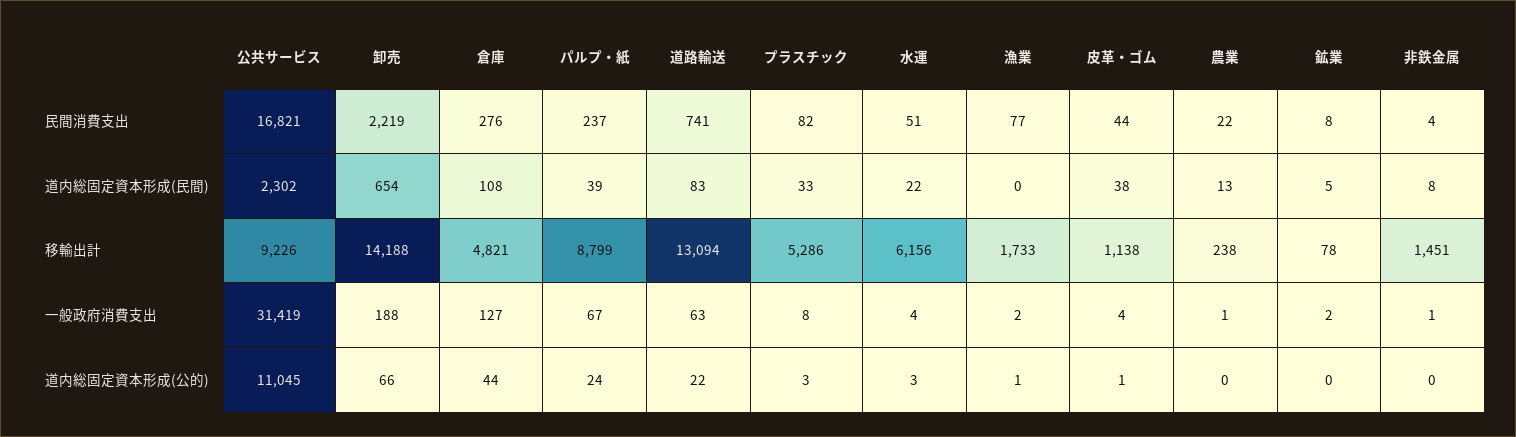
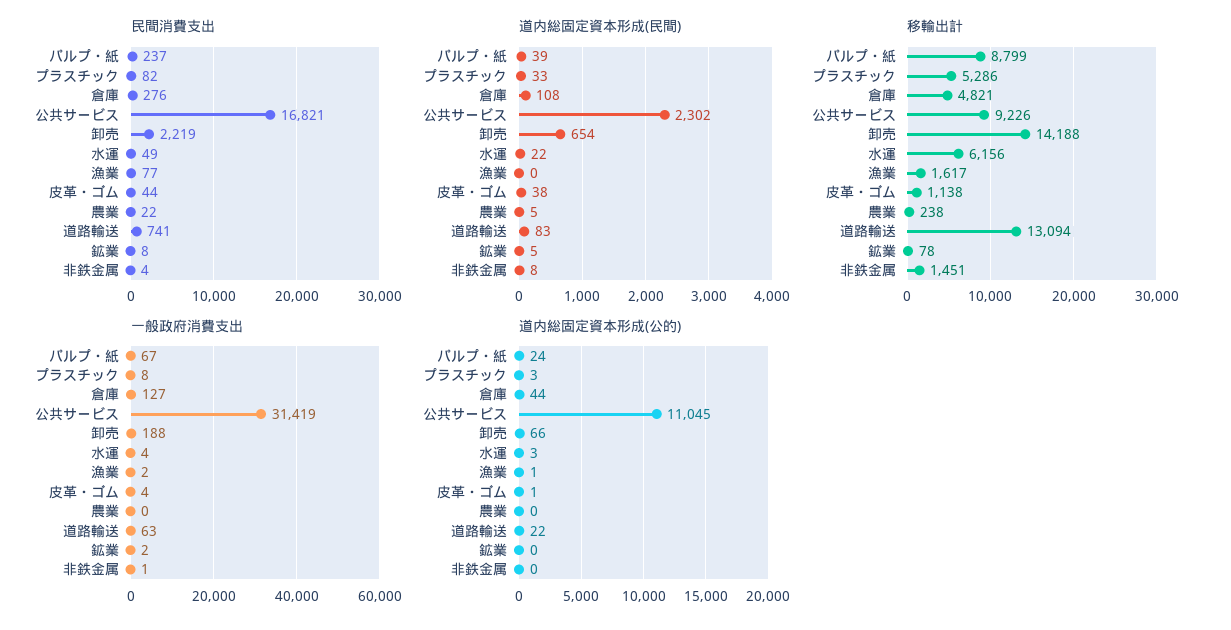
民間消費支出, 水運: 51 -> 49
道内総固定資本形成(民間), 農業: 13 -> 5
移輸出計, 漁業: 1733 -> 1617
一般政府消費支出, 農業: 1 -> 0

